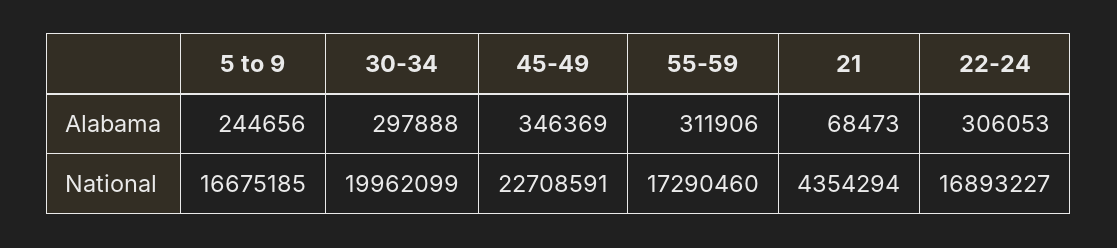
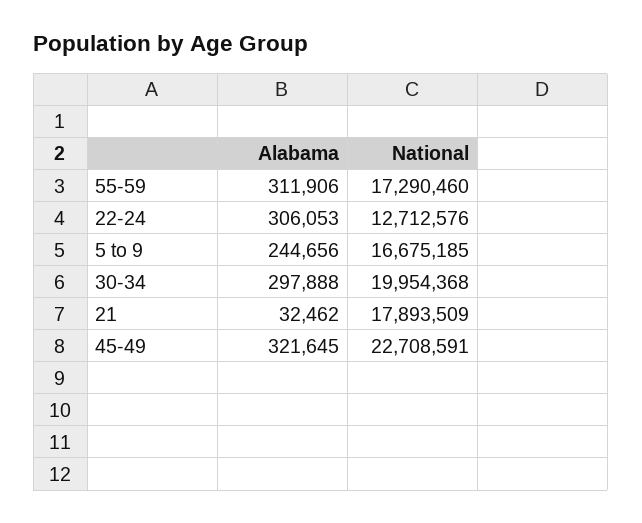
45-49, Alabama: 346369 -> 321645
21, Alabama: 68473 -> 32462
30-34, National: 19962099 -> 19954368
21, National: 4354294 -> 17893509
22-24, National: 16893227 -> 12712576

